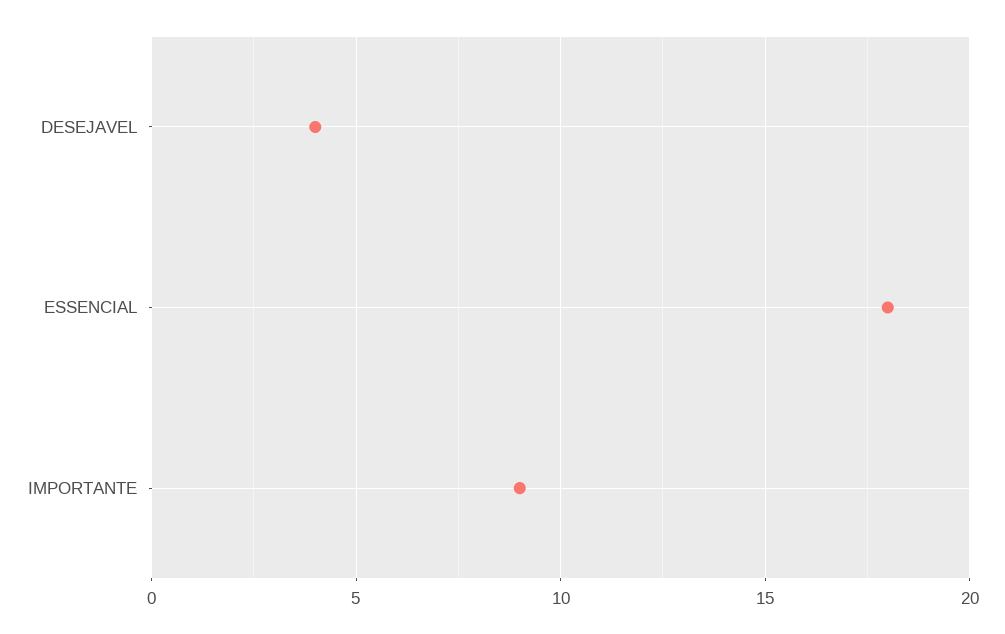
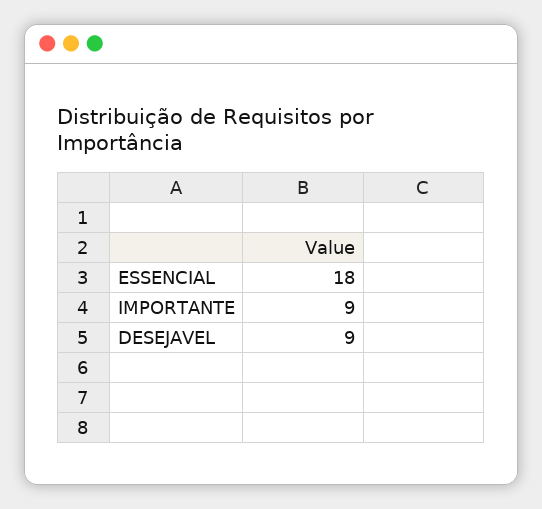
DESEJAVEL: 4 -> 9

